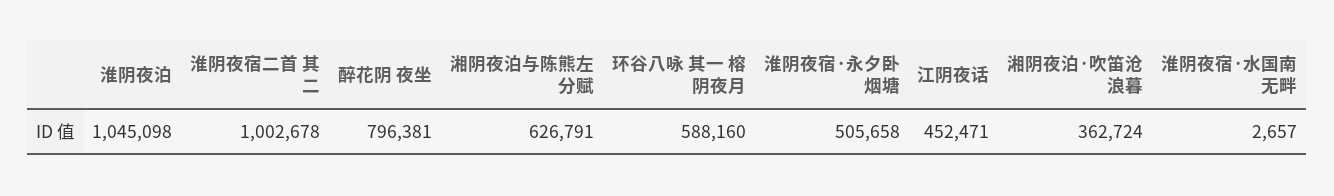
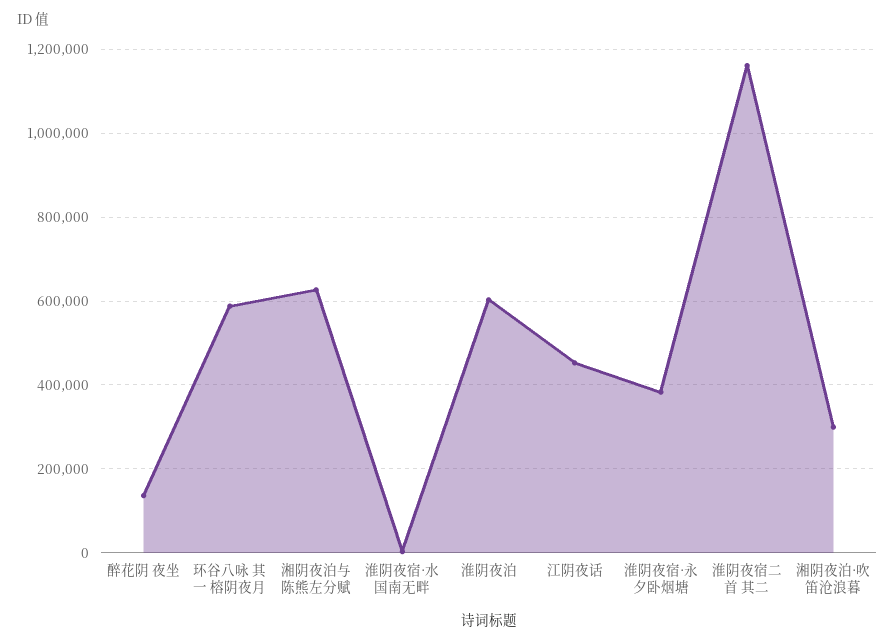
淮阴夜泊: 1045098 -> 600000
淮阴夜宿二首 其二: 1002678 -> 1160000
醉花阴 夜坐: 796381 -> 140000
淮阴夜宿·永夕卧烟塘: 505658 -> 380000
湘阴夜泊·吹笛沧浪暮: 362724 -> 300000

